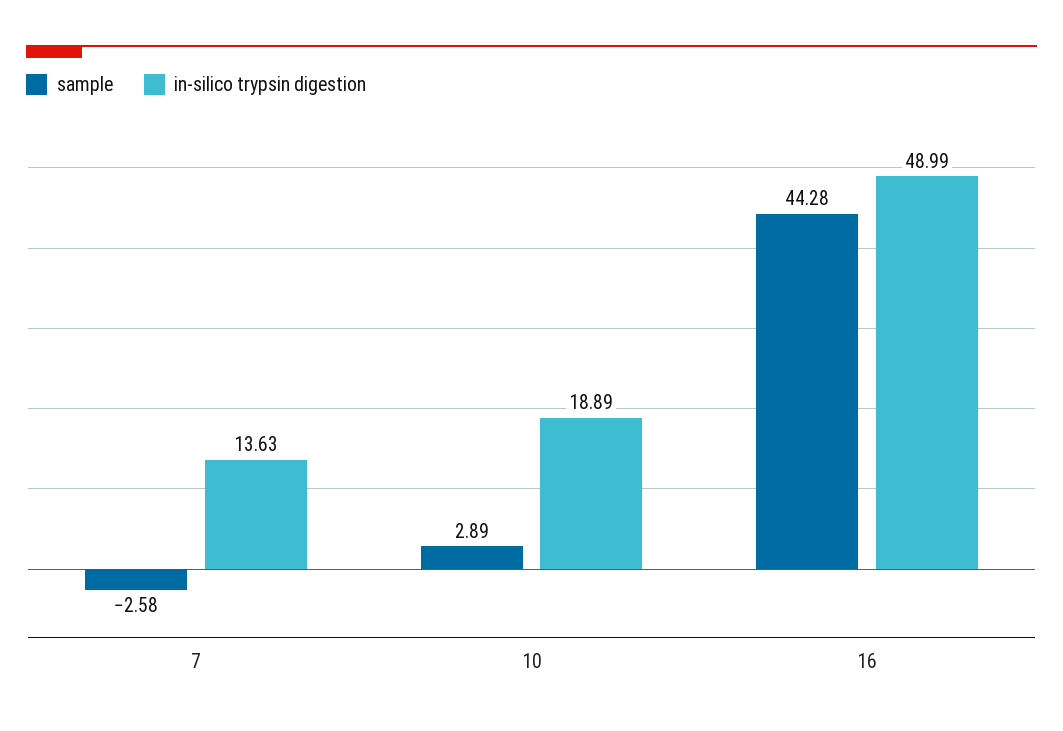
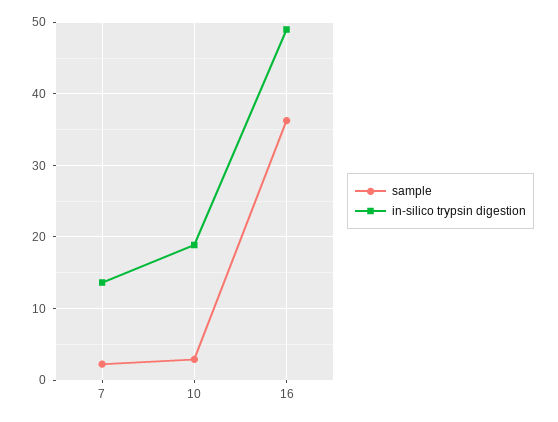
sample, 7: -2.58 -> 2
sample, 16: 44.28 -> 36

